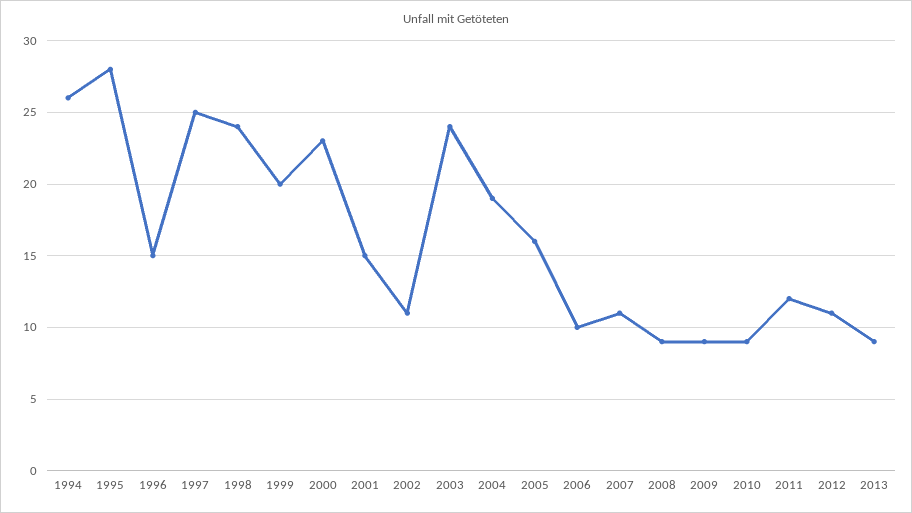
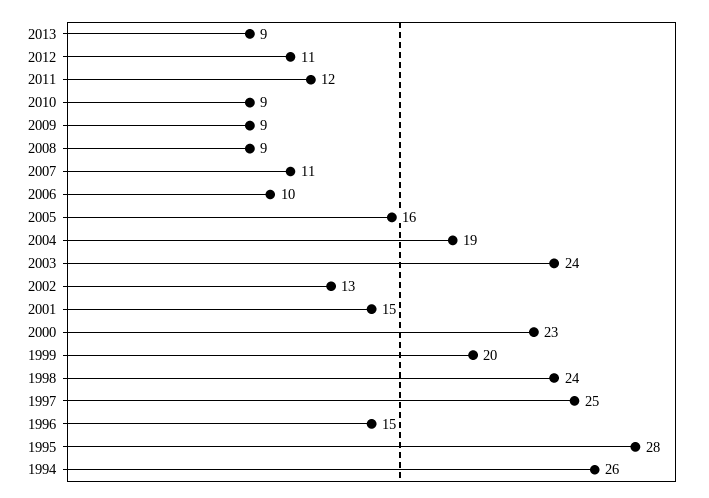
2002: 11 -> 13

